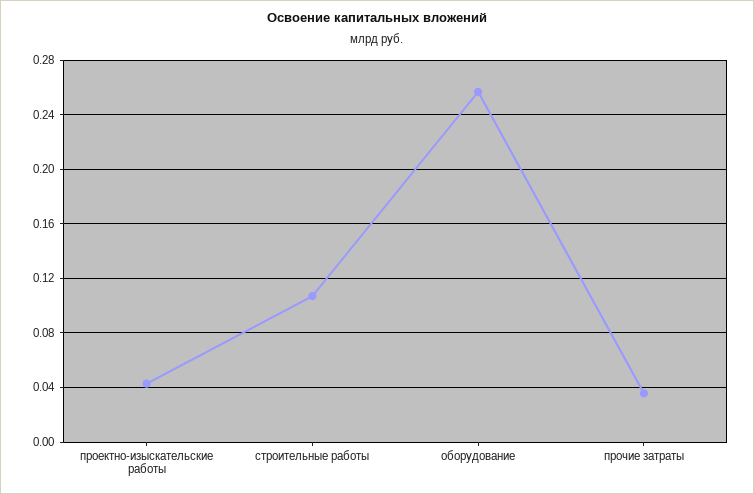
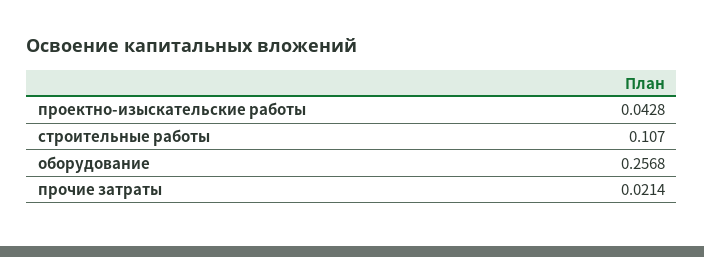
прочие затраты: 0.035 -> 0.0214

